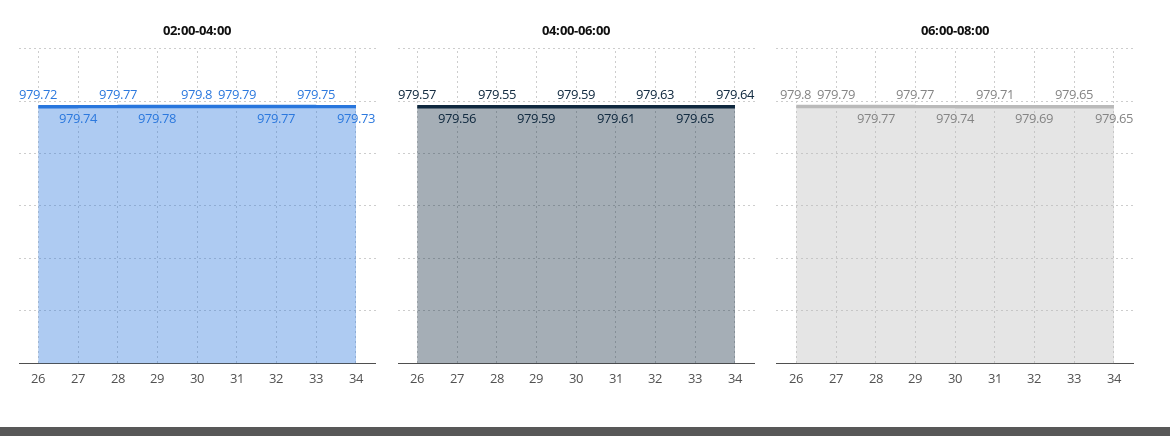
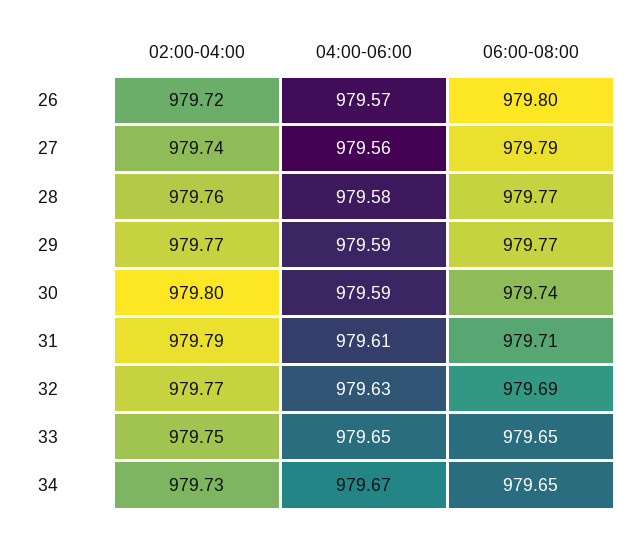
02:00-04:00, 28: 979.77 -> 979.76
02:00-04:00, 29: 979.78 -> 979.77
04:00-06:00, 28: 979.55 -> 979.58
04:00-06:00, 34: 979.64 -> 979.67

